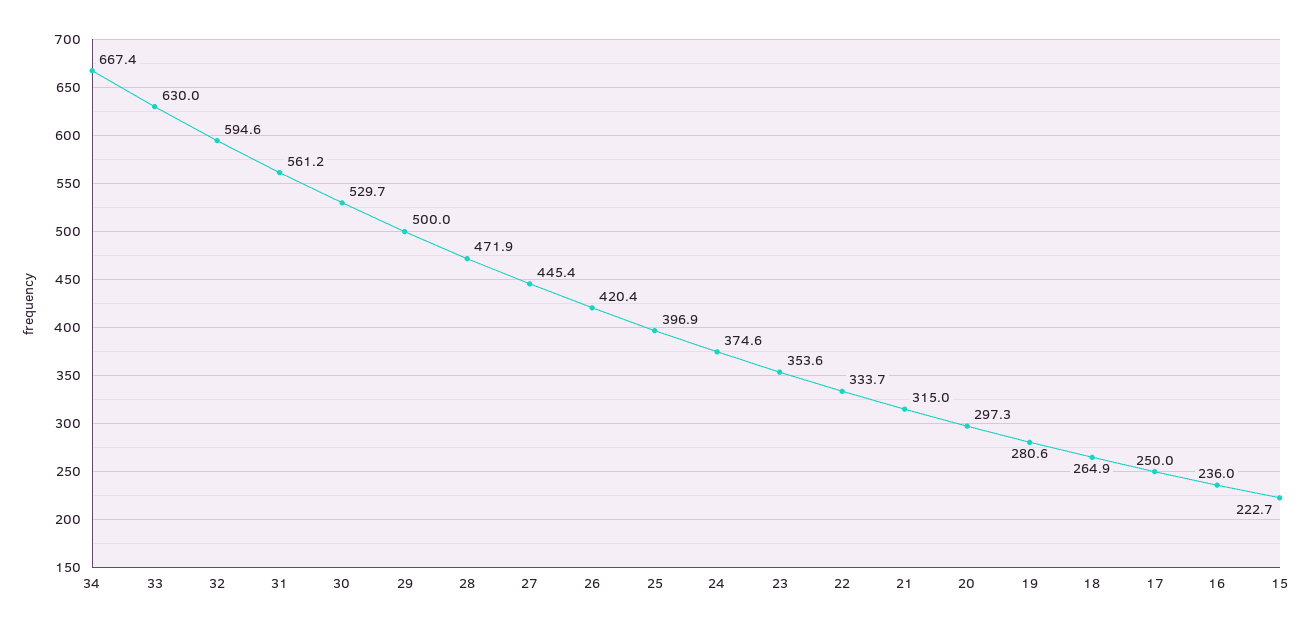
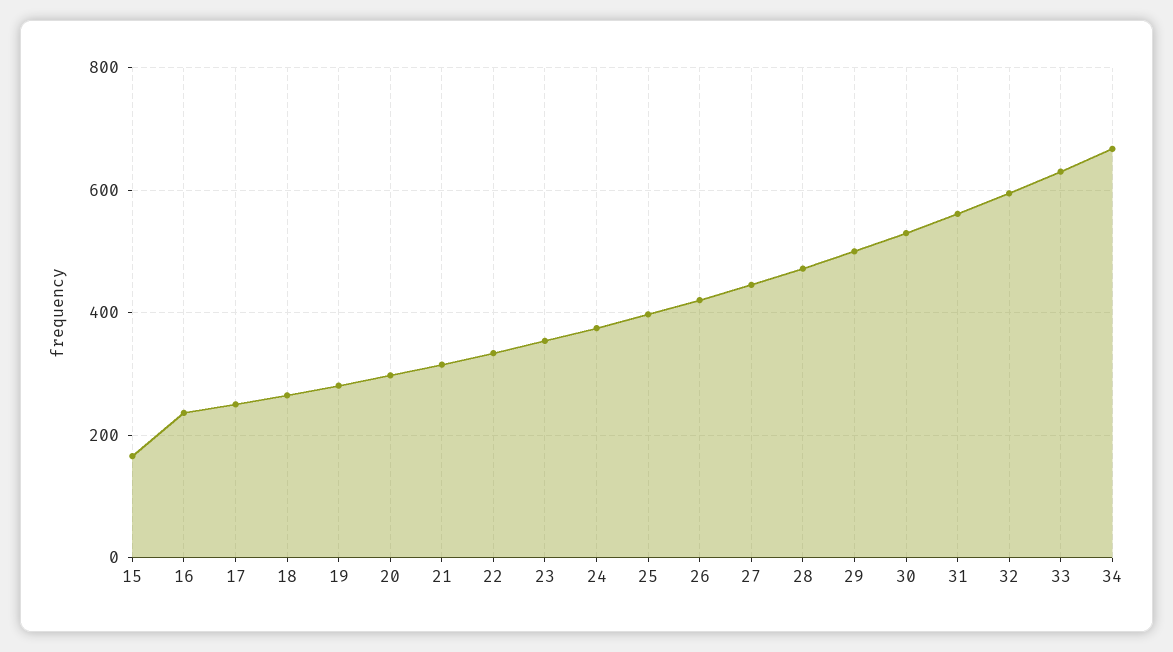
15: 222.7 -> 160

